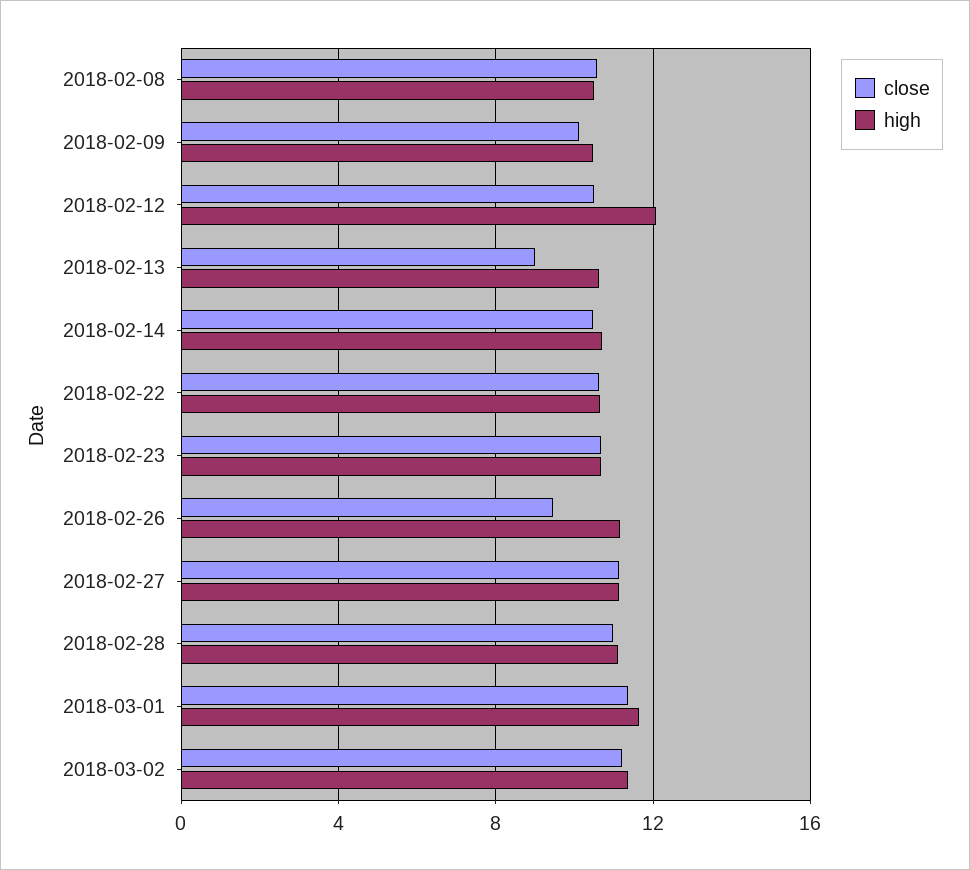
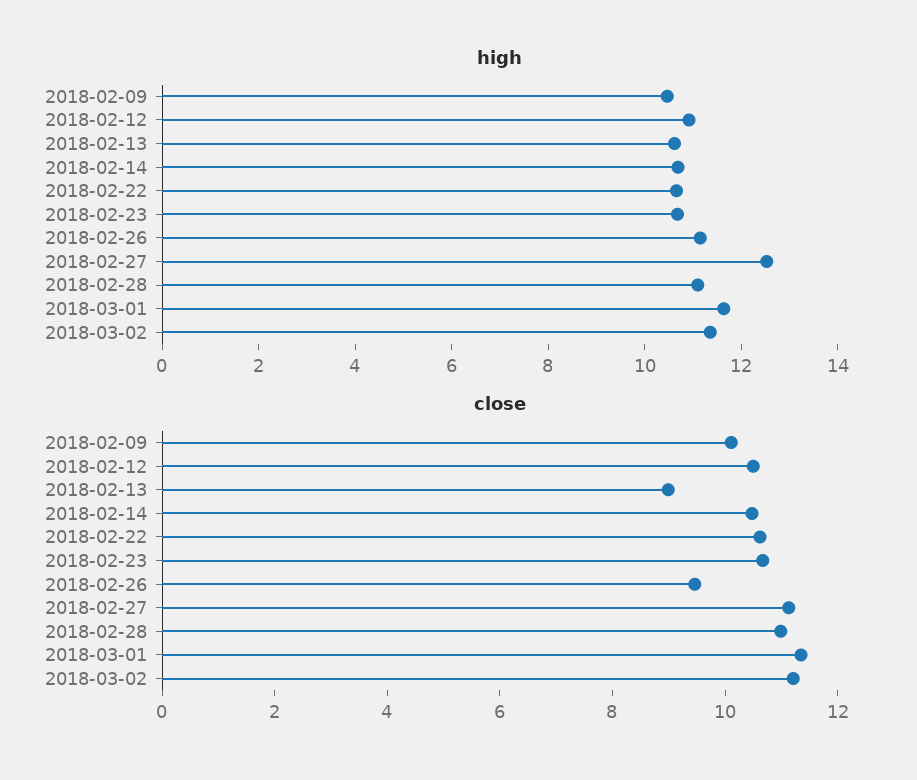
close, 2018-02-08: 10.5 -> none
high, 2018-02-08: 10.5 -> none
high, 2018-02-12: 12 -> 11
high, 2018-02-27: 11 -> 12.5

